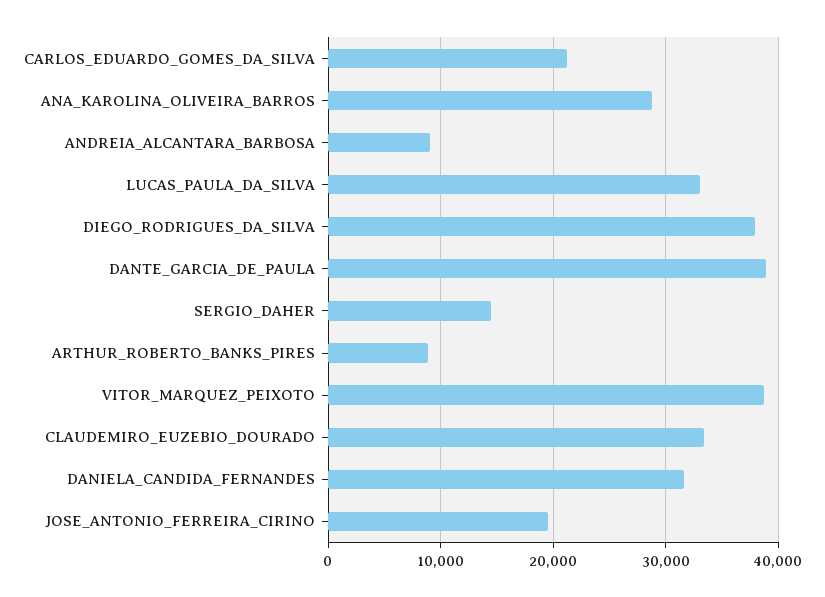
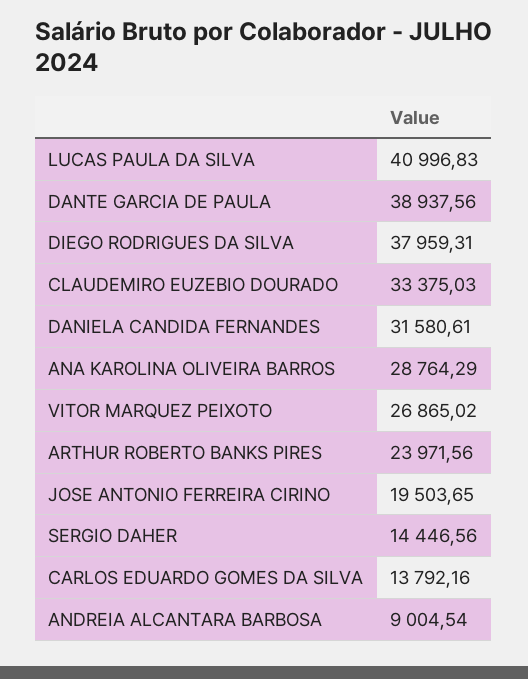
CARLOS_EDUARDO_GOMES_DA_SILVA: 21000 -> 13792.16
LUCAS_PAULA_DA_SILVA: 33000 -> 40996.83
ARTHUR_ROBERTO_BANKS_PIRES: 9000 -> 23971.56
VITOR_MARQUEZ_PEIXOTO: 39000 -> 26865.02

